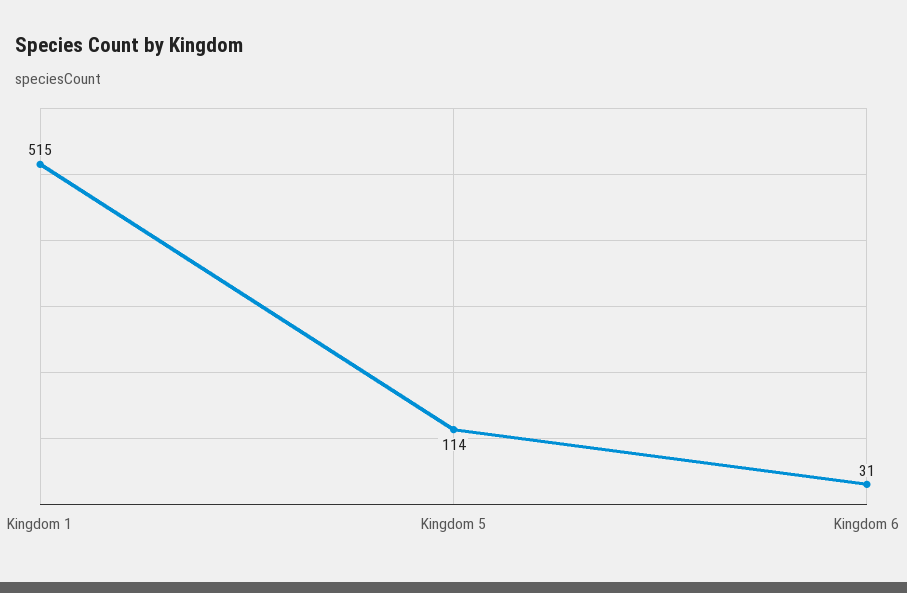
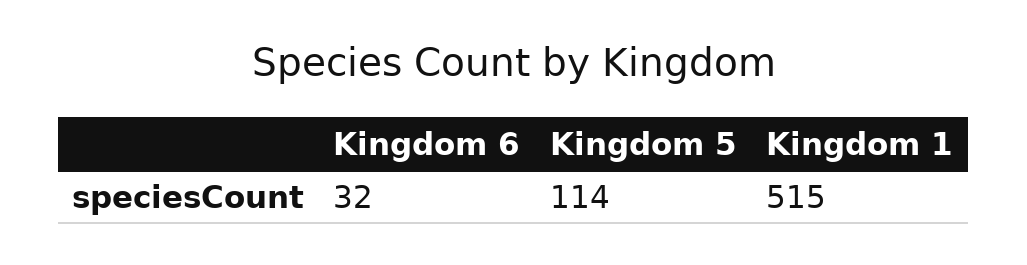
Kingdom 6: 31 -> 32

